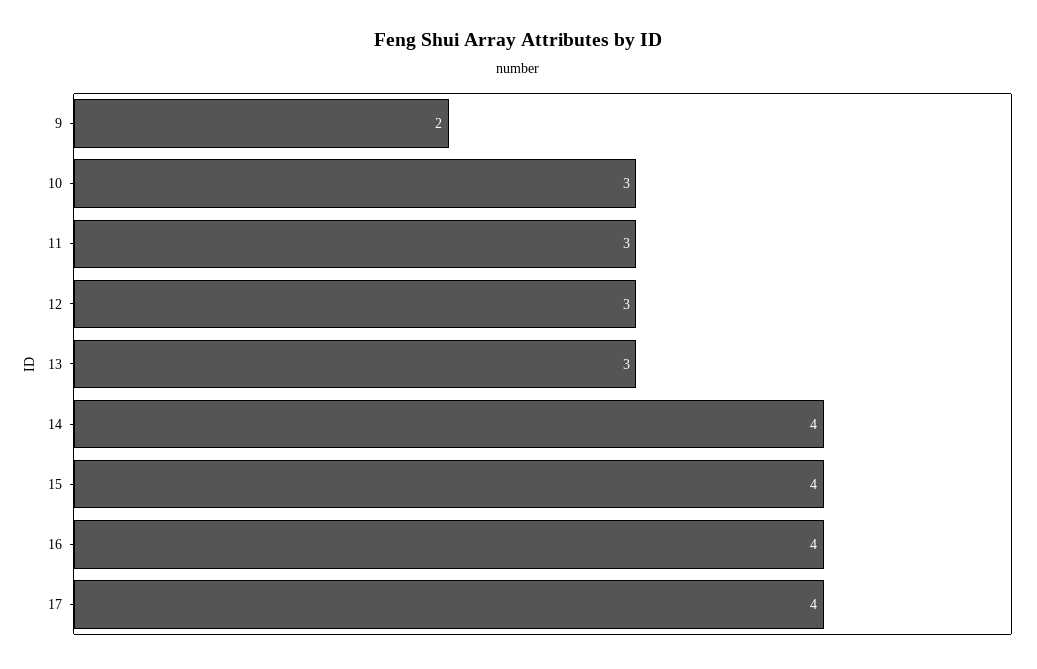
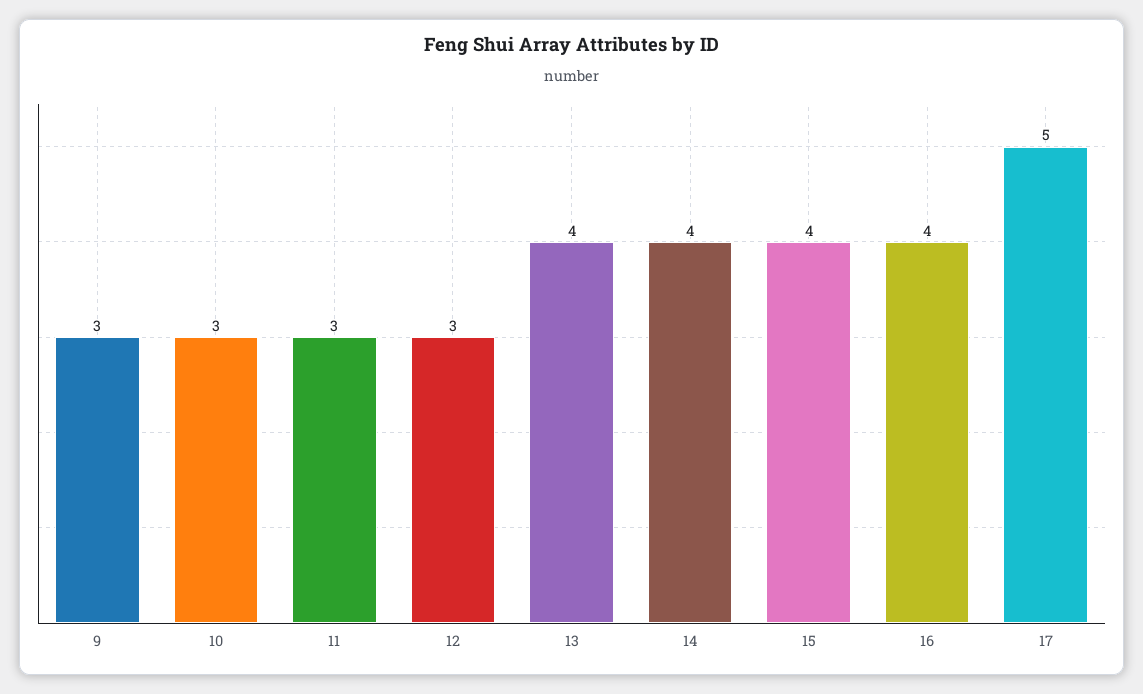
9: 2 -> 3
13: 3 -> 4
17: 4 -> 5

